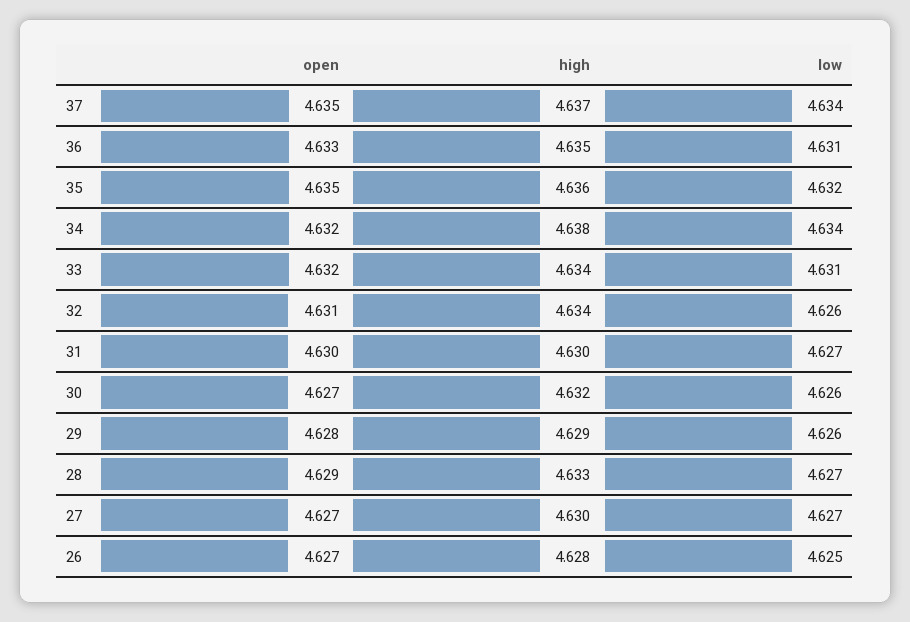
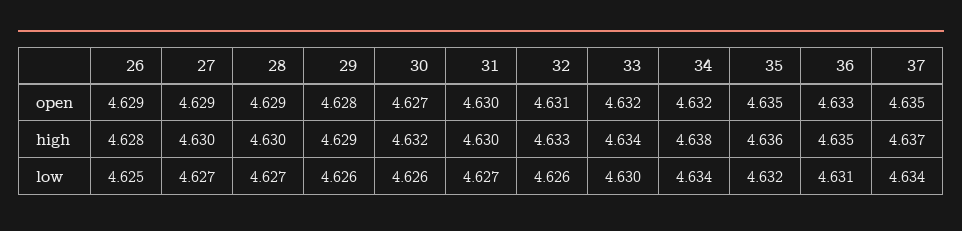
low, 33: 4.631 -> 4.63
high, 32: 4.634 -> 4.633
high, 28: 4.633 -> 4.63
open, 27: 4.627 -> 4.629
open, 26: 4.627 -> 4.629

